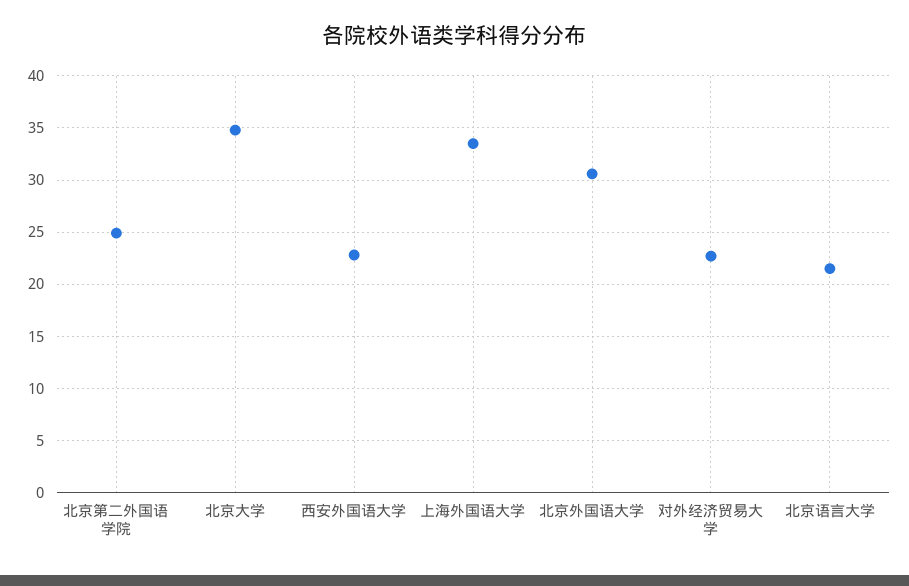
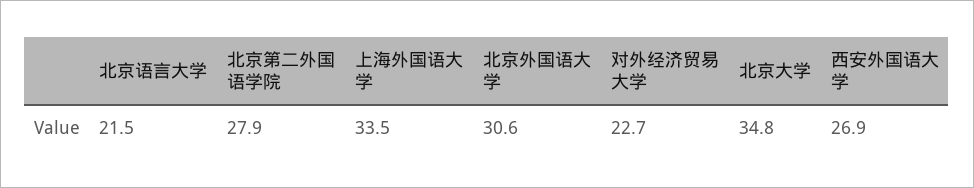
北京第二外国语学院: 25 -> 27.9
西安外国语大学: 23 -> 26.9

